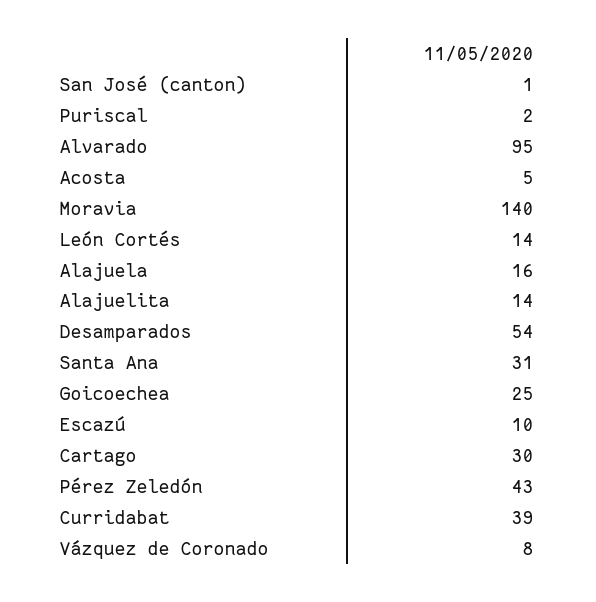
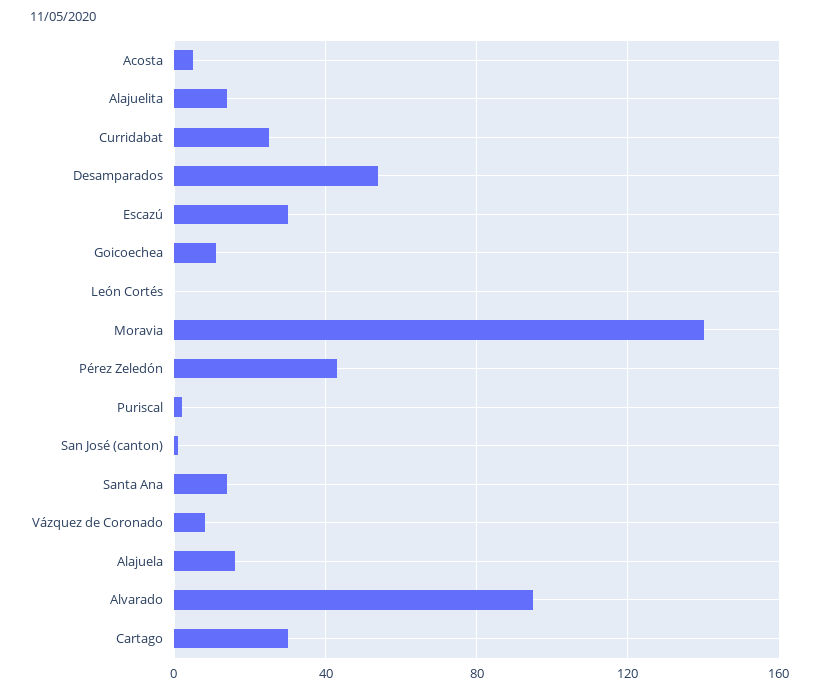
León Cortés: 14 -> 0
Santa Ana: 31 -> 15
Goicoechea: 25 -> 10
Escazú: 10 -> 30
Curridabat: 39 -> 25

